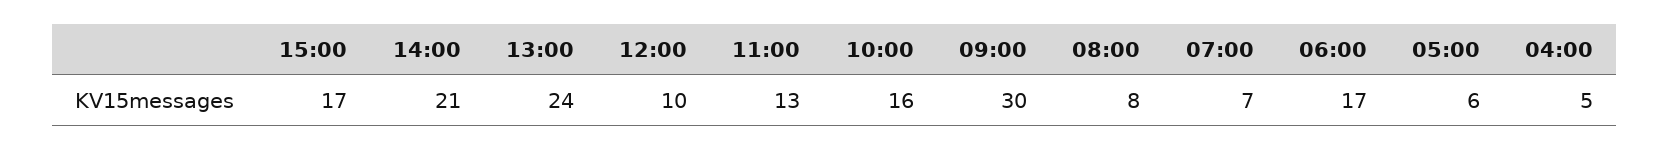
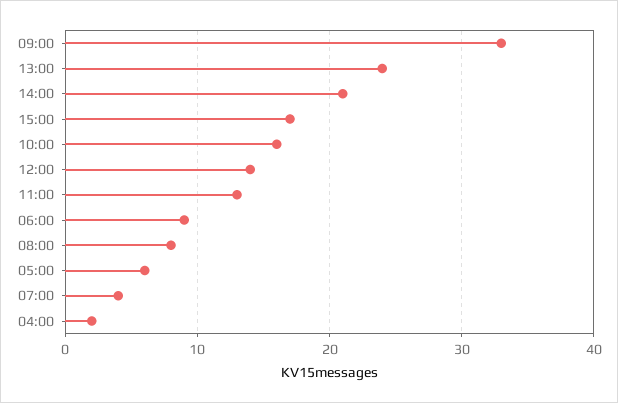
12:00: 10 -> 14
09:00: 30 -> 33
07:00: 7 -> 4
06:00: 17 -> 9
04:00: 5 -> 2

